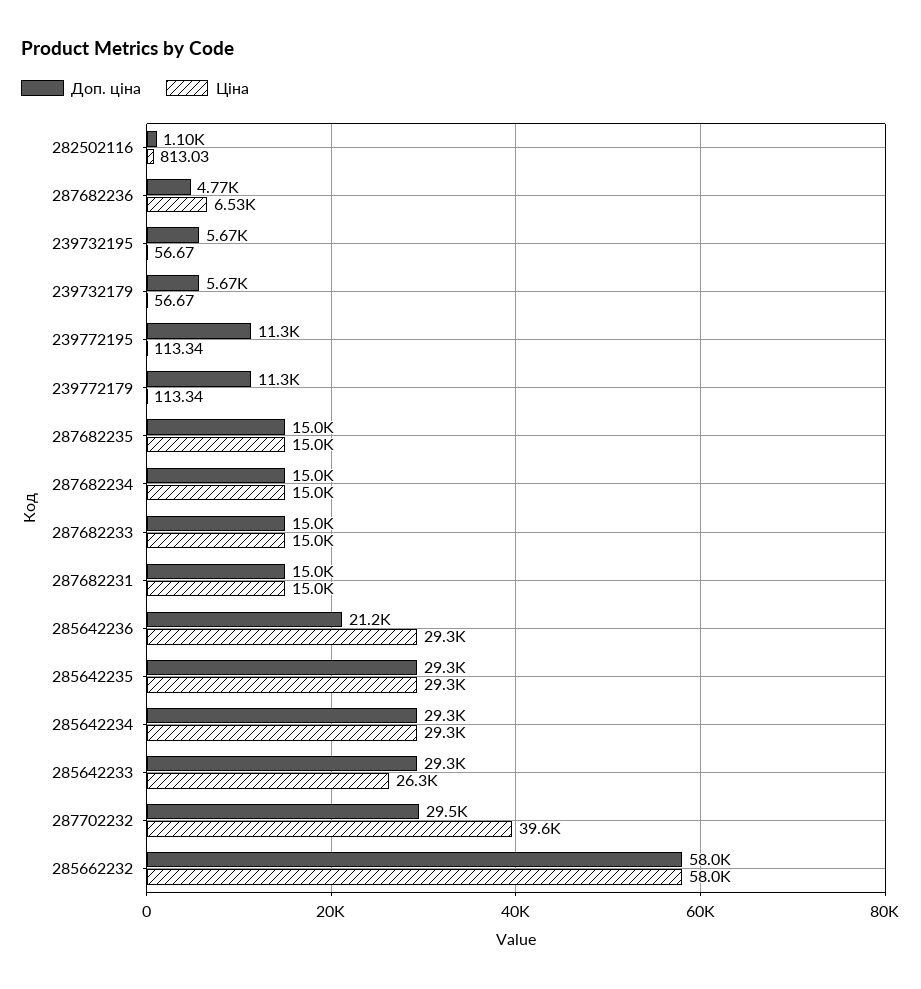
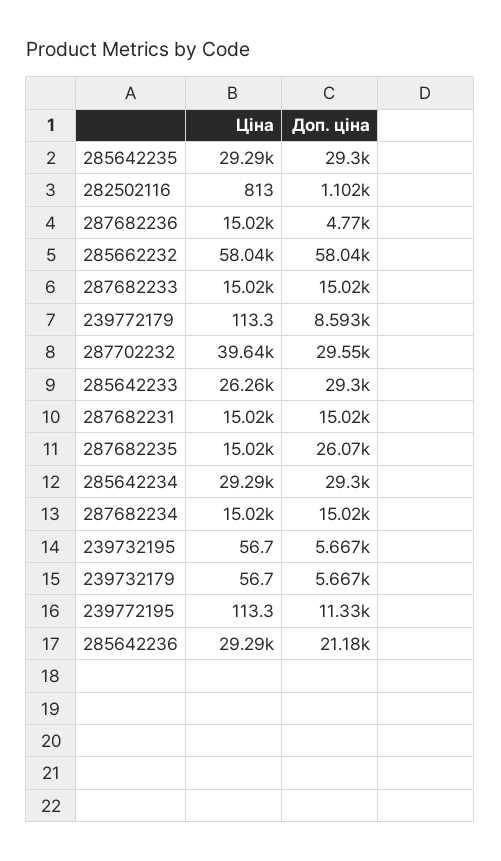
Ціна, 287682236: 6530 -> 15020
Доп. ціна, 239772179: 11300 -> 8593
Доп. ціна, 287682235: 15000 -> 26070

